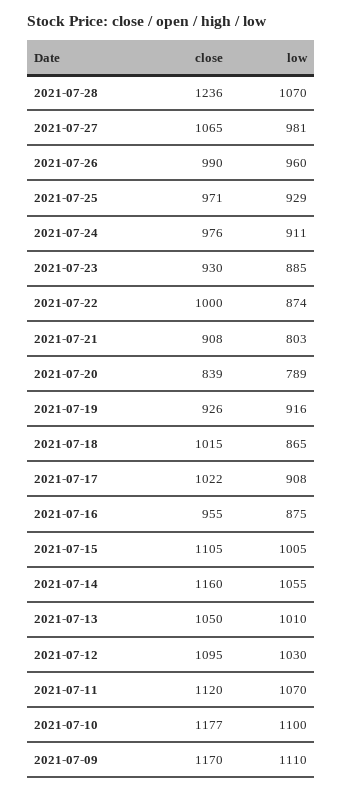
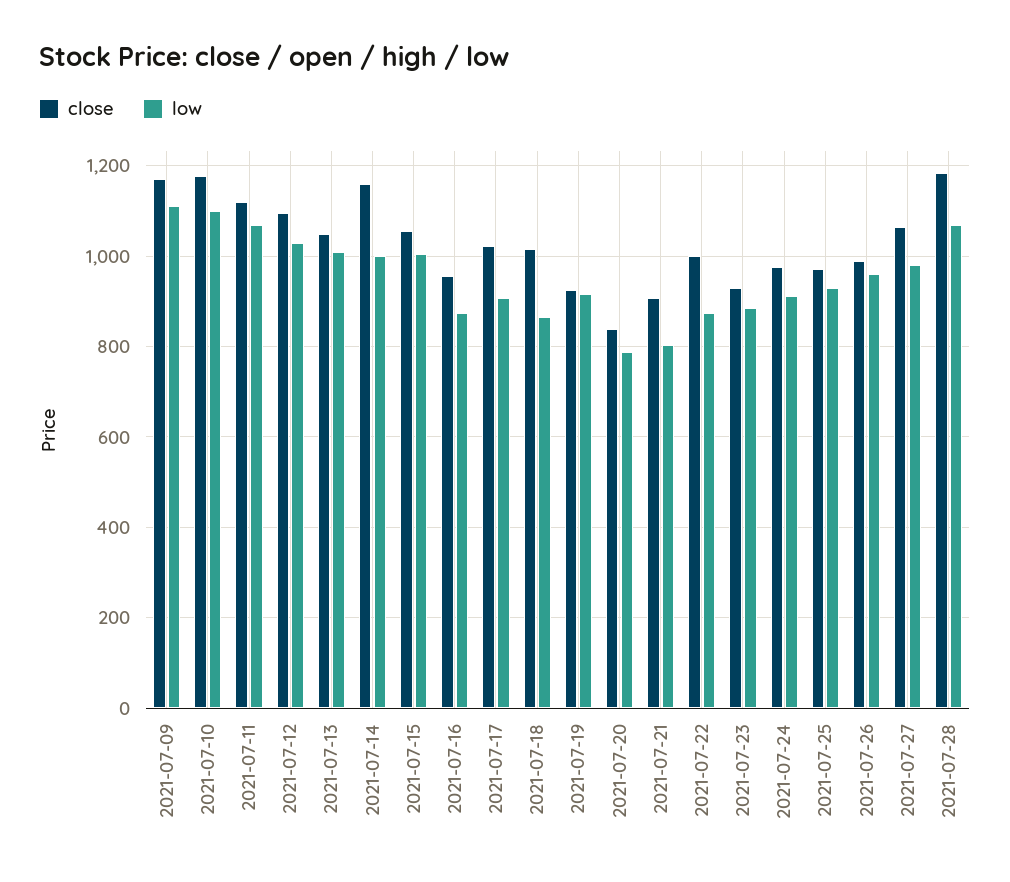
close, 2021-07-28: 1236 -> 1180
close, 2021-07-15: 1105 -> 1060
low, 2021-07-14: 1055 -> 1000

